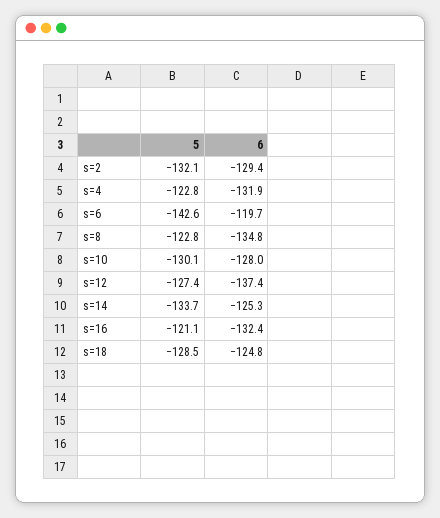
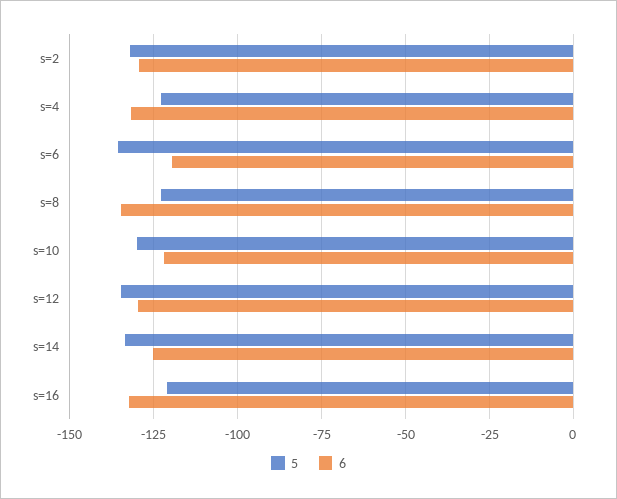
5, s=6: -142.6 -> -135
6, s=10: -128 -> -122.5
5, s=12: -127.4 -> -135
6, s=12: -137.4 -> -130
5, s=18: -128.5 -> none
6, s=18: -124.8 -> none

